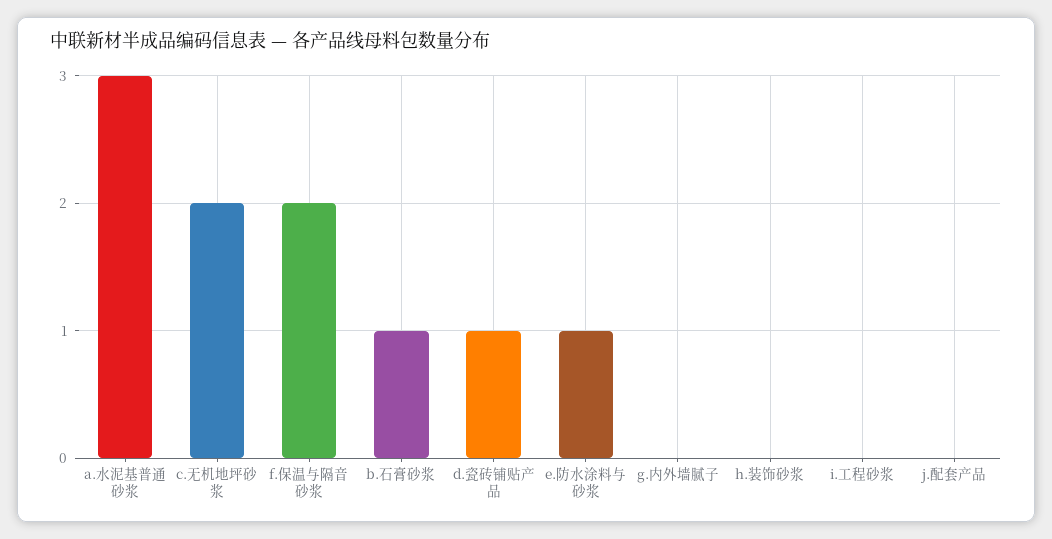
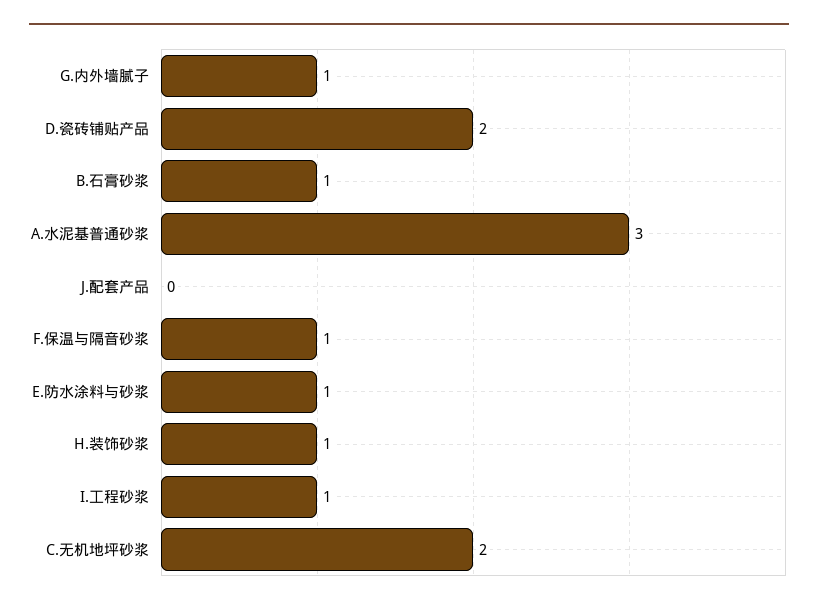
f.保温与隔音砂浆: 2 -> 1
d.瓷砖铺贴产品: 1 -> 2
g.内外墙腻子: 0 -> 1
h.装饰砂浆: 0 -> 1
i.工程砂浆: 0 -> 1

